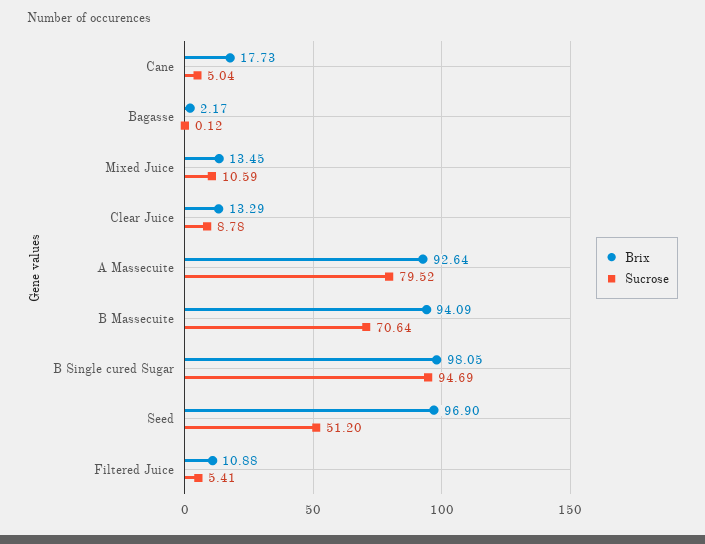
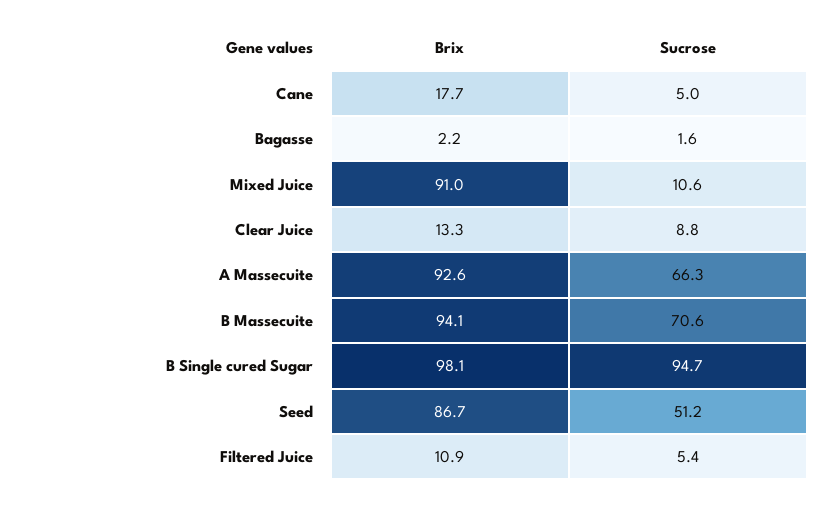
Sucrose, Bagasse: 0.12 -> 1.6
Brix, Mixed Juice: 13.45 -> 91
Sucrose, A Massecuite: 79.52 -> 66.3
Brix, Seed: 96.9 -> 86.7

